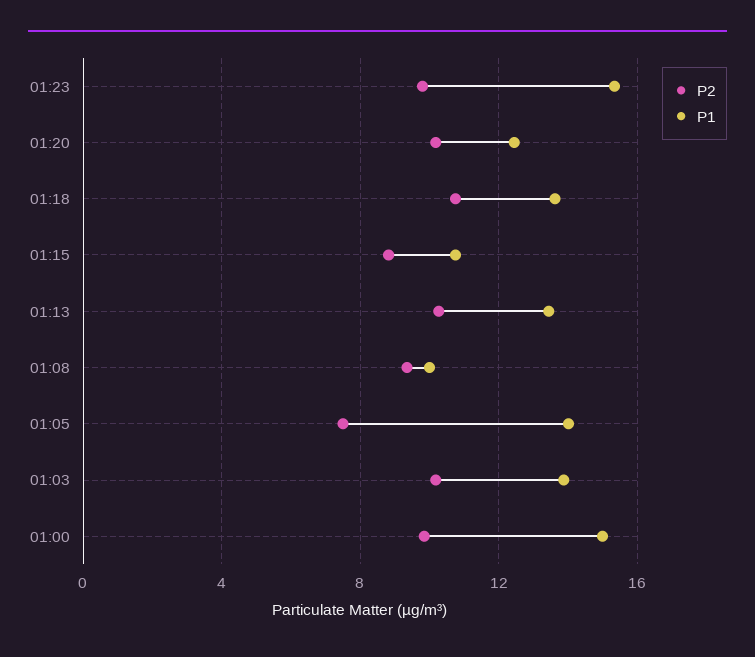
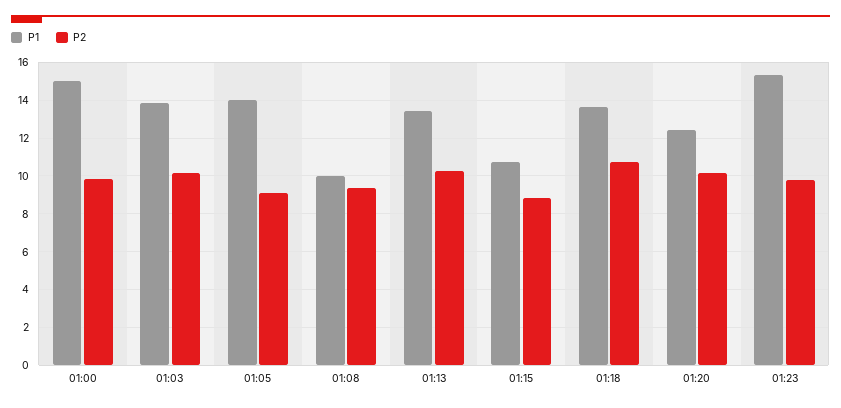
P2, 01:05: 7.5 -> 9

